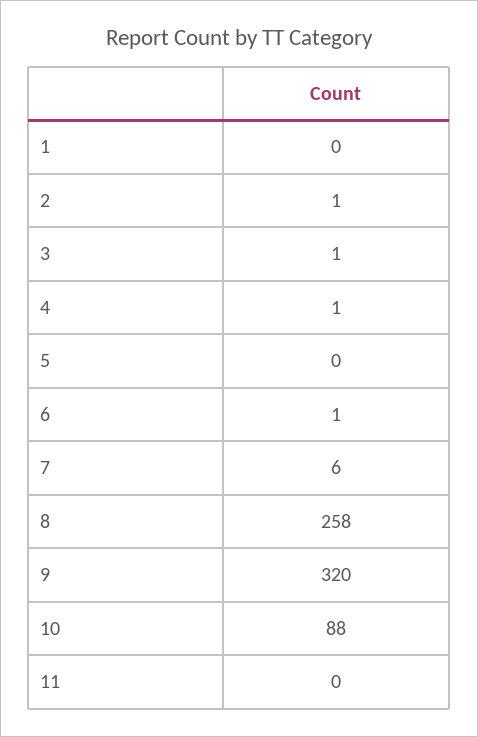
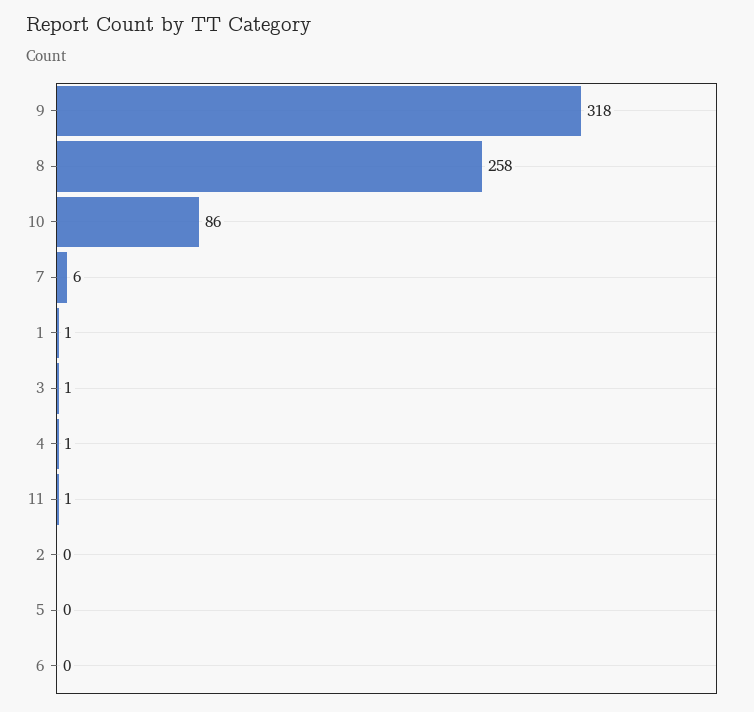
1: 0 -> 1
2: 1 -> 0
6: 1 -> 0
9: 320 -> 318
10: 88 -> 86
11: 0 -> 1

